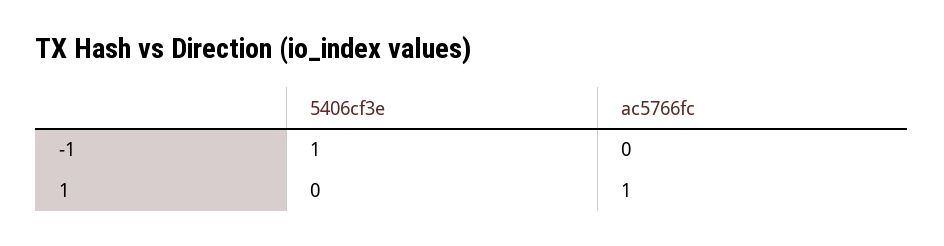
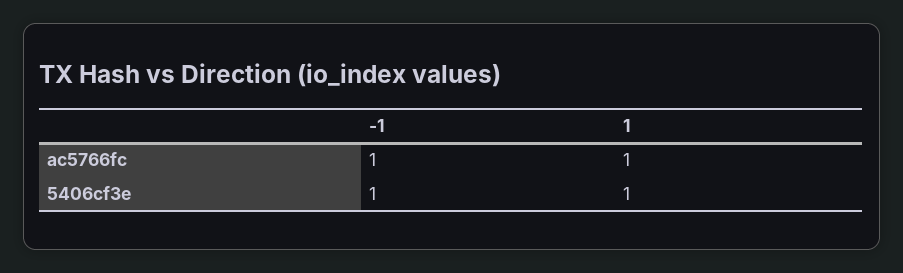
ac5766fc, -1: 0 -> 1
5406cf3e, 1: 0 -> 1

